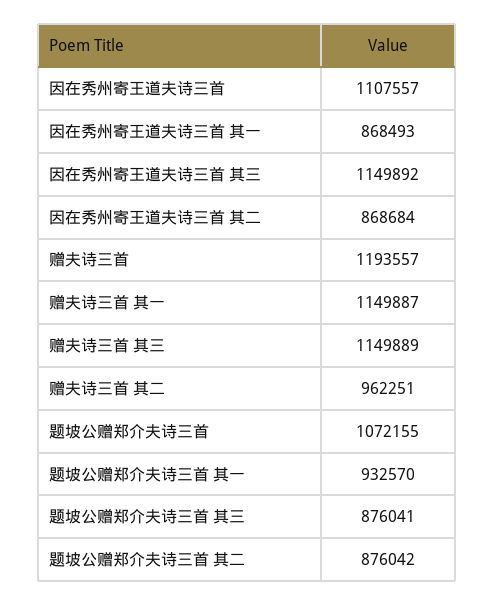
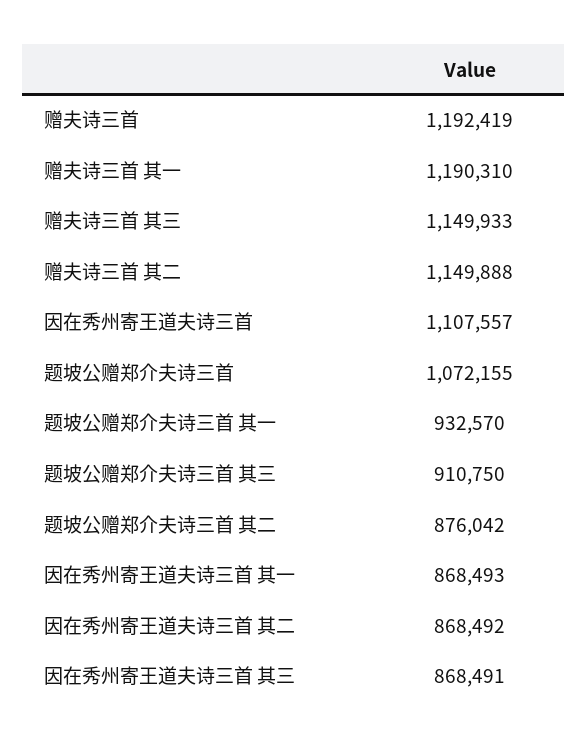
因在秀州寄王道夫诗三首 其三: 1149892 -> 868491
因在秀州寄王道夫诗三首 其二: 868684 -> 868492
赠夫诗三首: 1193557 -> 1192419
赠夫诗三首 其一: 1149887 -> 1190310
赠夫诗三首 其三: 1149889 -> 1149933
赠夫诗三首 其二: 962251 -> 1149888
题坡公赠郑介夫诗三首 其三: 876041 -> 910750

